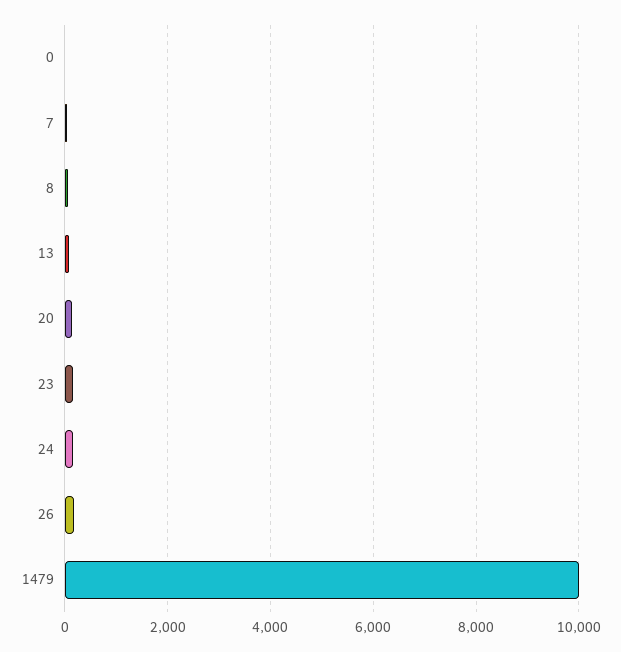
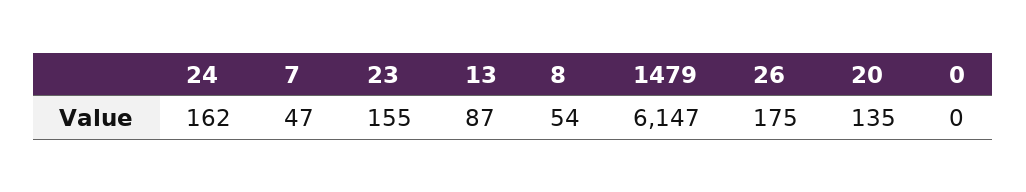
1479: 10000 -> 6147

